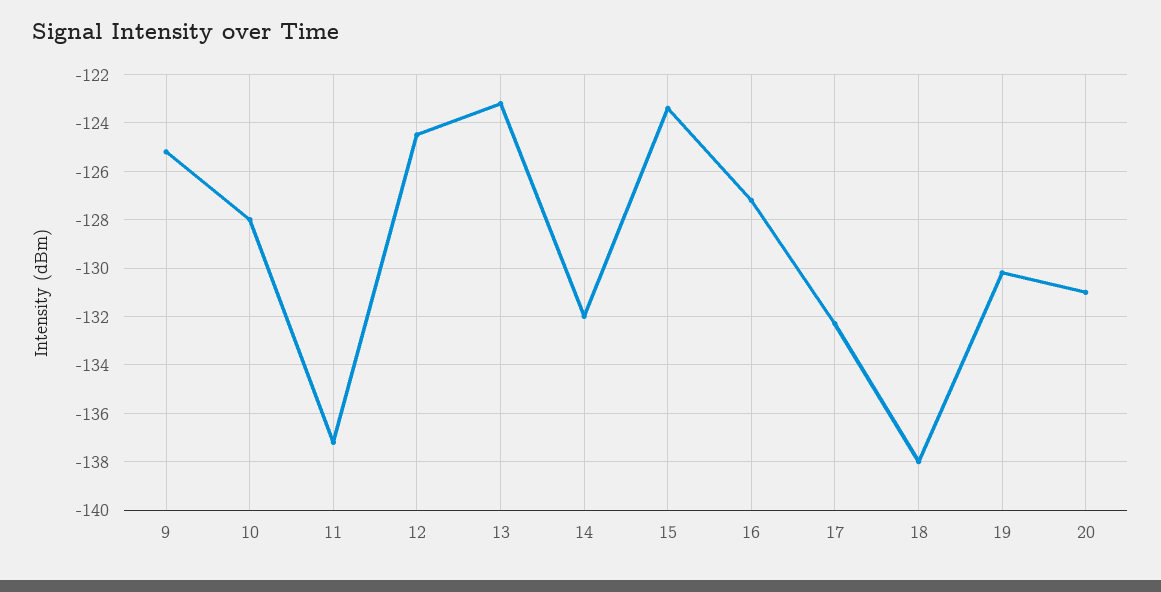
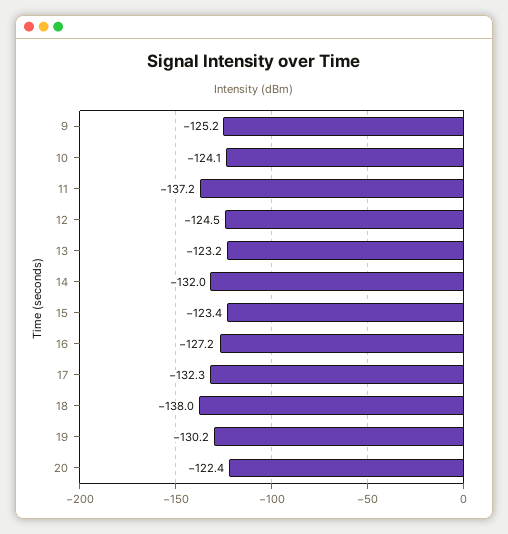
10: -128 -> -124.1
20: -131 -> -122.4

